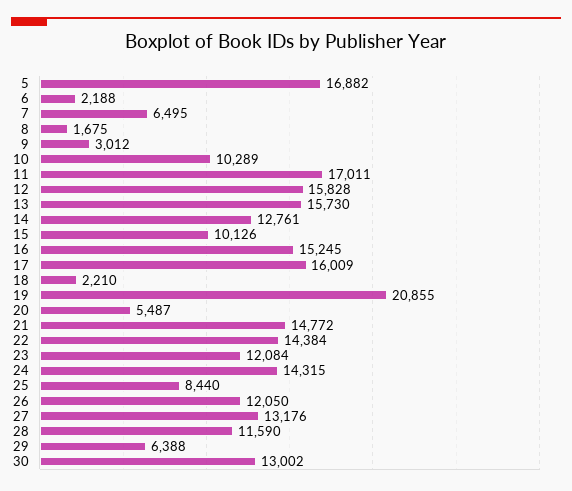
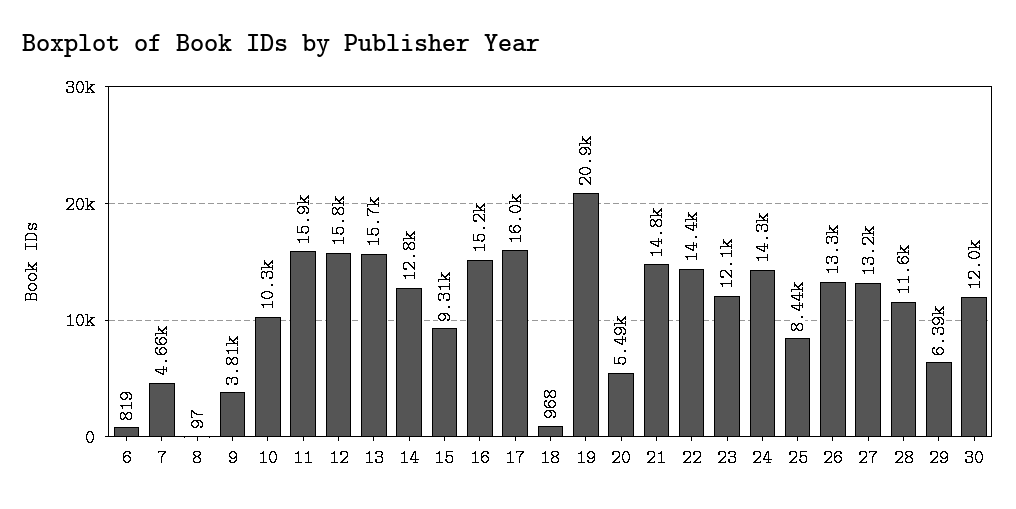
5: 16882 -> none
6: 2188 -> 819
7: 6495 -> 4660
8: 1675 -> 97
9: 3012 -> 3810
11: 17011 -> 15900
15: 10126 -> 9310
18: 2210 -> 968
26: 12050 -> 13300
30: 13002 -> 12000

